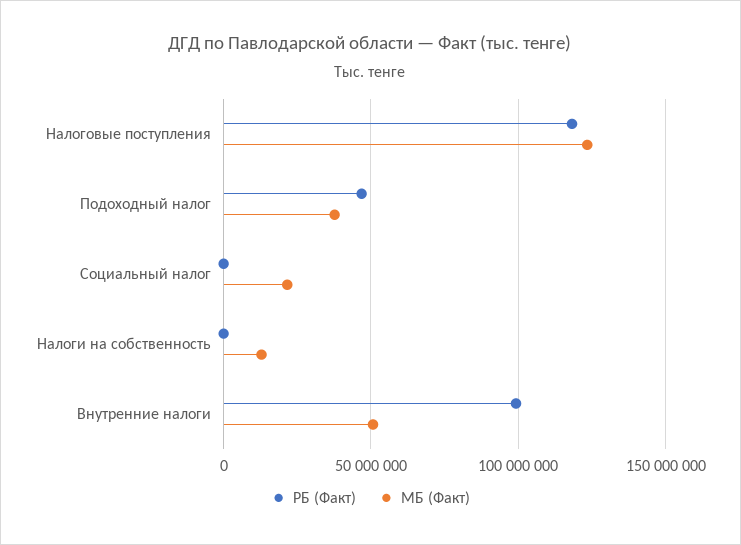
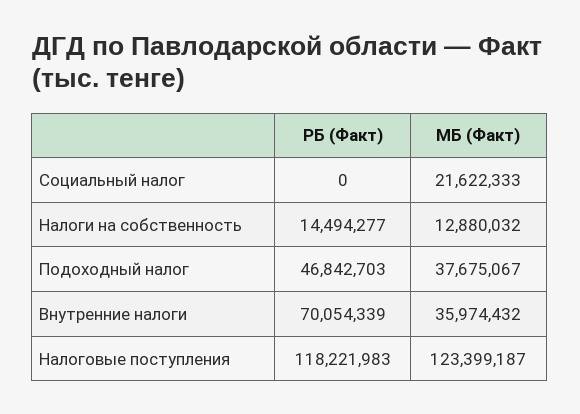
РБ (Факт), Налоги на собственность: 0 -> 14494277
РБ (Факт), Внутренние налоги: 100000000 -> 70054339
МБ (Факт), Внутренние налоги: 50000000 -> 35974432

